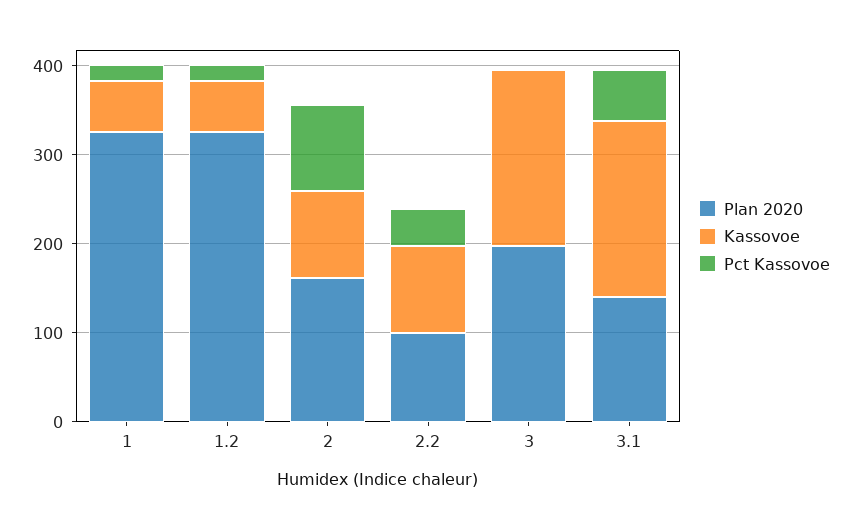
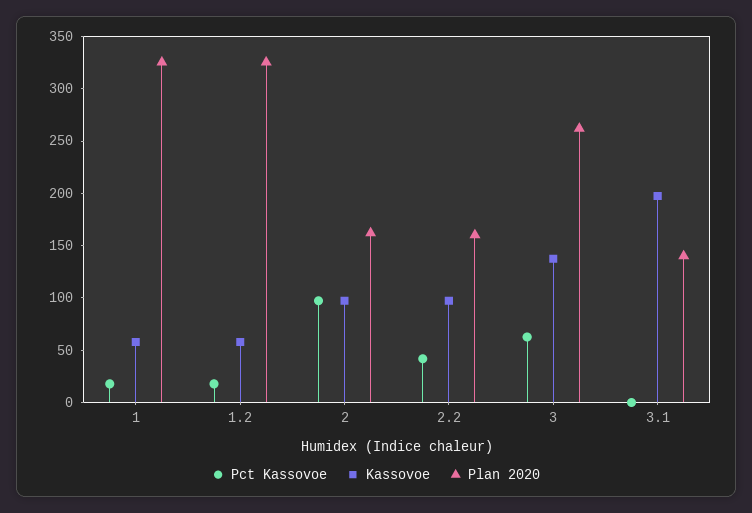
Plan 2020, 2.2: 100 -> 160
Plan 2020, 3: 200 -> 260
Kassovoe, 3: 200 -> 140
Pct Kassovoe, 3: 0 -> 60
Pct Kassovoe, 3.1: 60 -> 0

